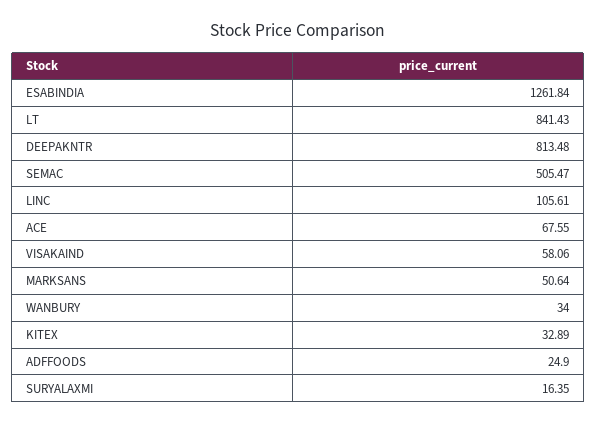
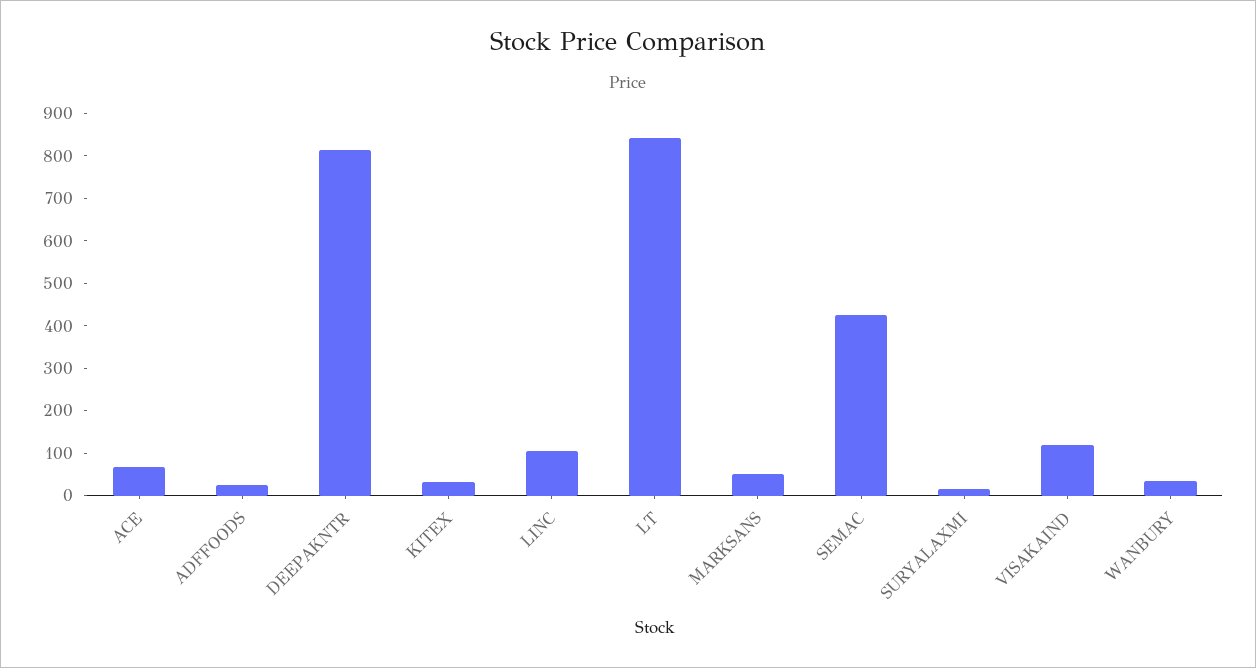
ESABINDIA: 1261.84 -> none
SEMAC: 505.47 -> 420
VISAKAIND: 58.06 -> 120

